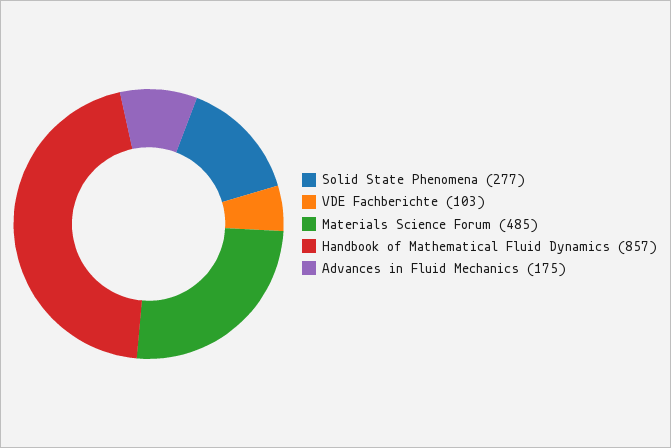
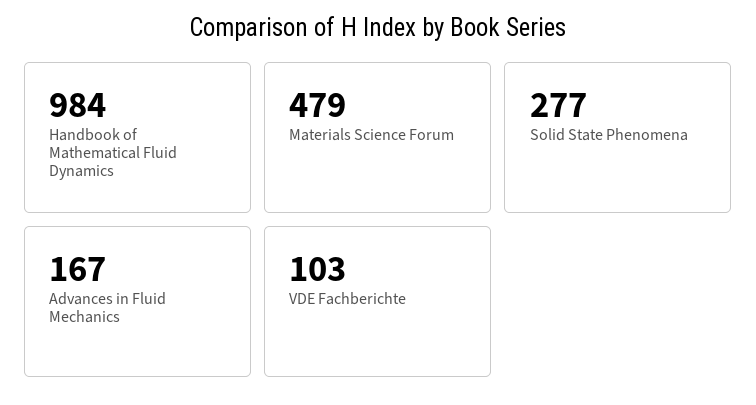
Materials Science Forum: 485 -> 479
Handbook of Mathematical Fluid Dynamics: 857 -> 984
Advances in Fluid Mechanics: 175 -> 167

